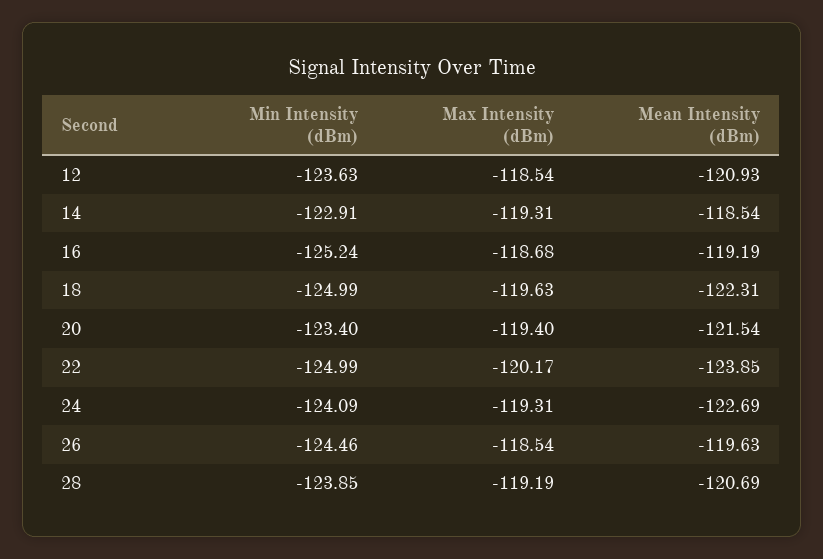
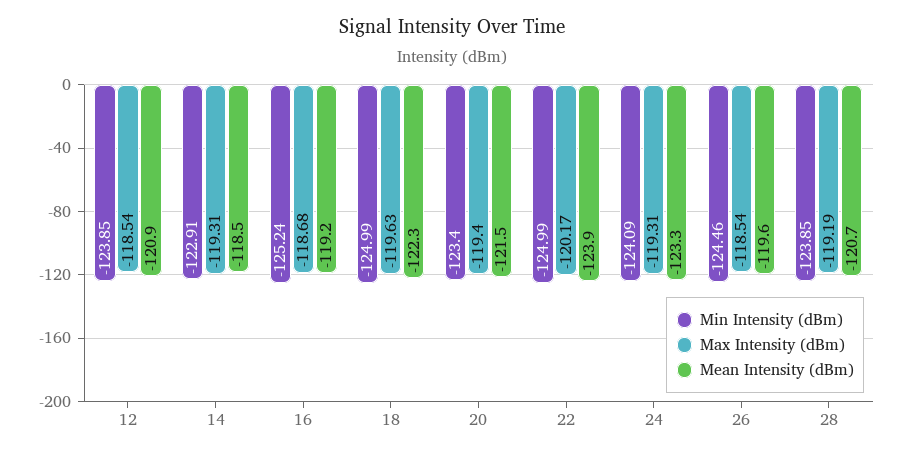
Min Intensity (dBm), 12: -123.63 -> -123.85
Mean Intensity (dBm), 24: -122.69 -> -123.3

